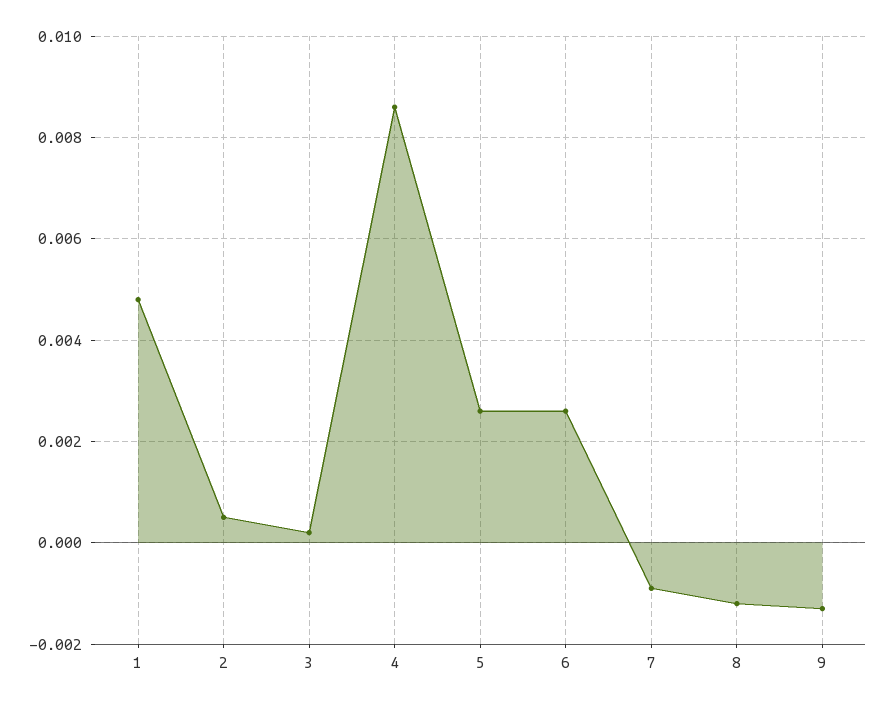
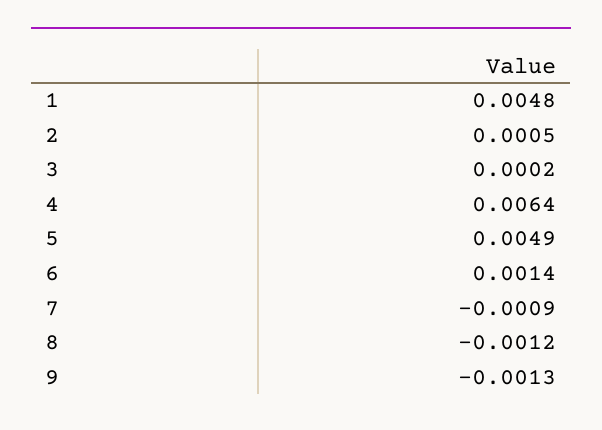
4: 0.0085 -> 0.0064
5: 0.0025 -> 0.0049
6: 0.0025 -> 0.0014

